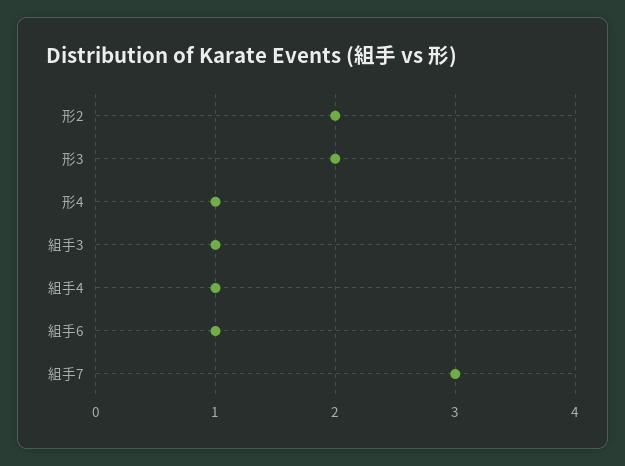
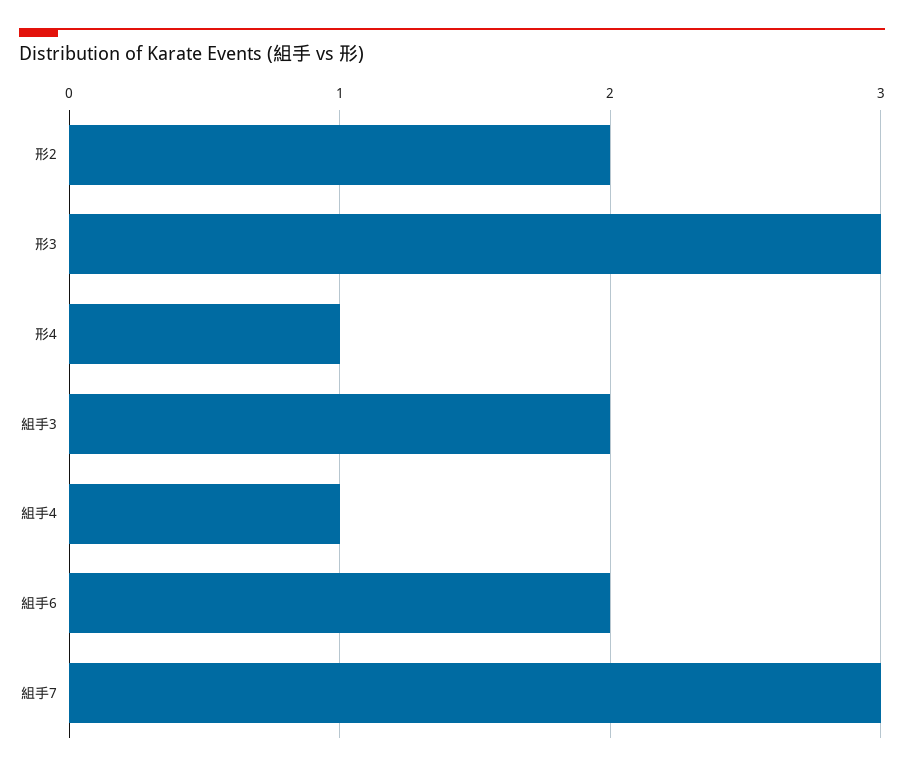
形3: 2 -> 3
組手3: 1 -> 2
組手6: 1 -> 2

